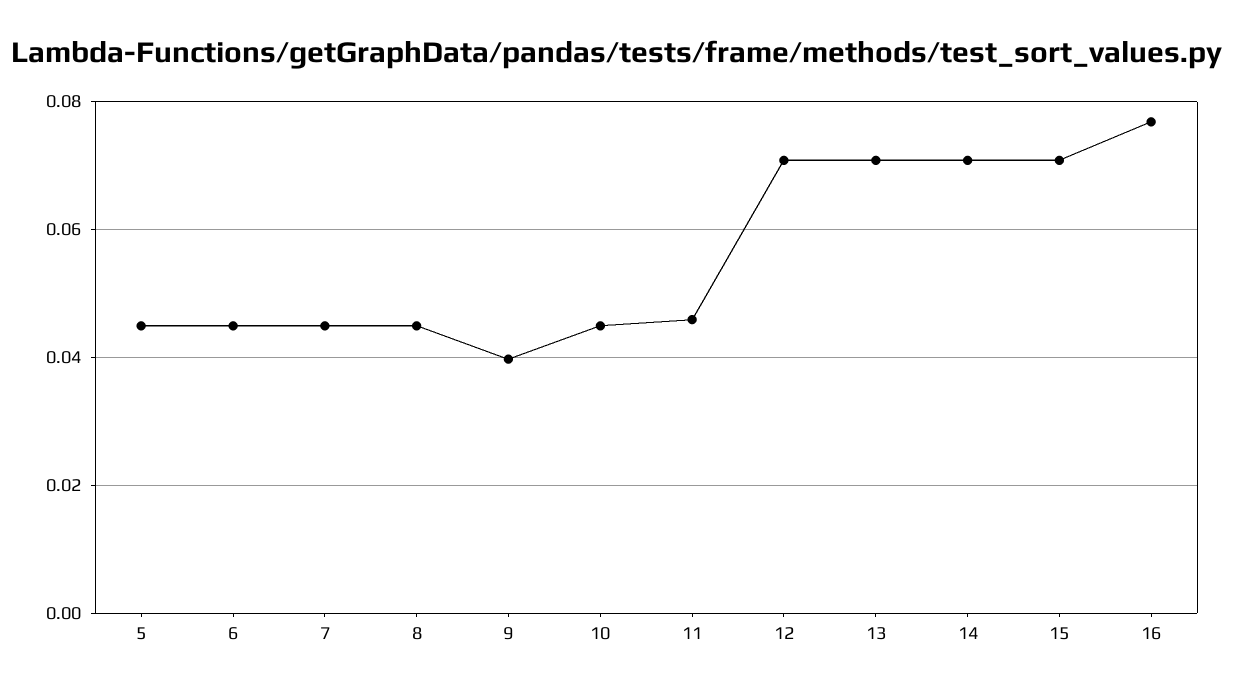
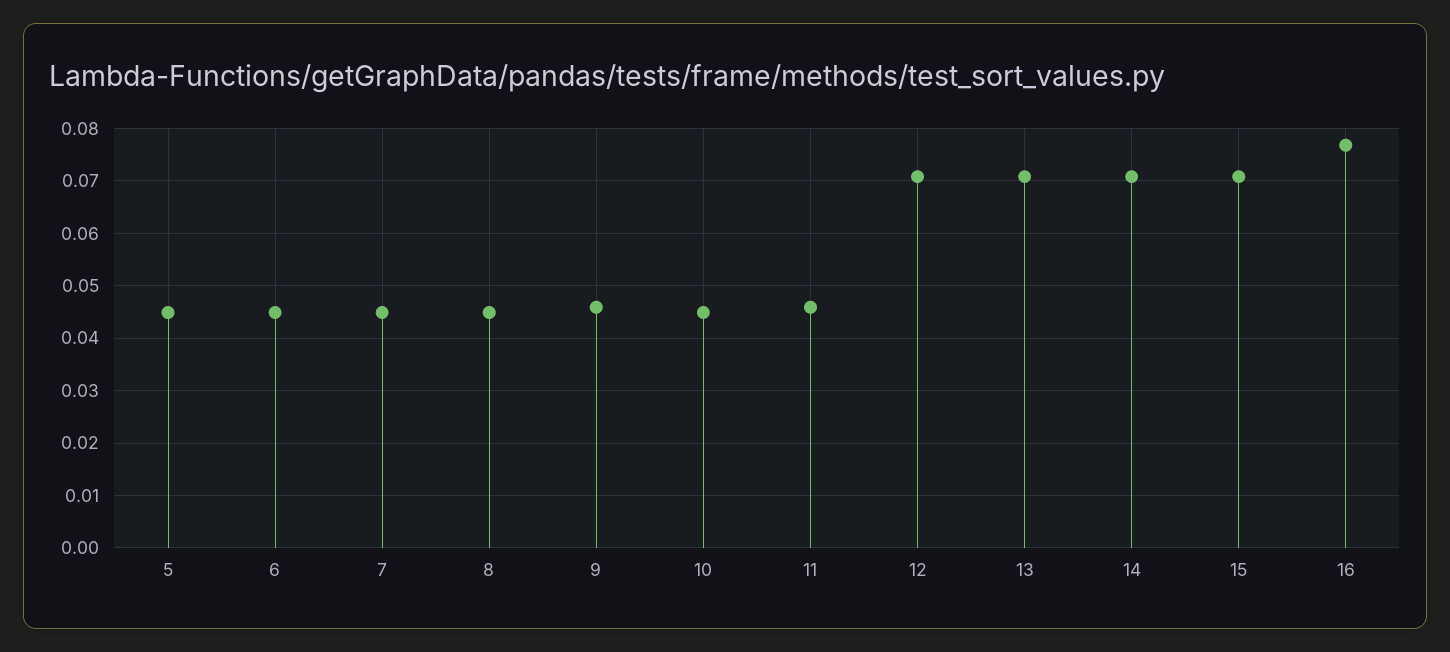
9: 0.04 -> 0.046

